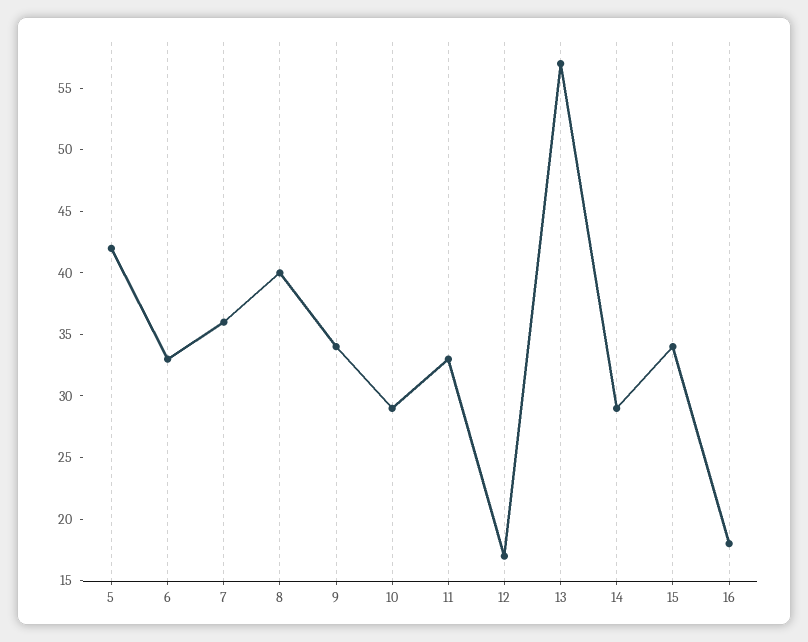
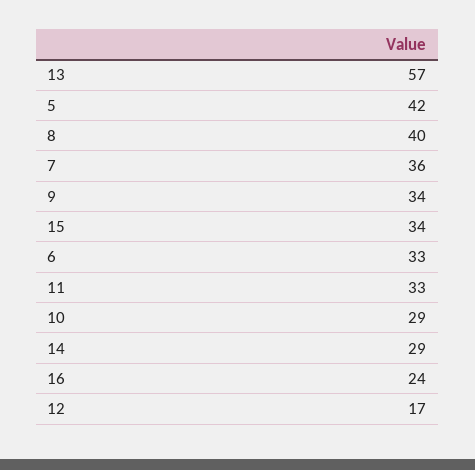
16: 18 -> 24

